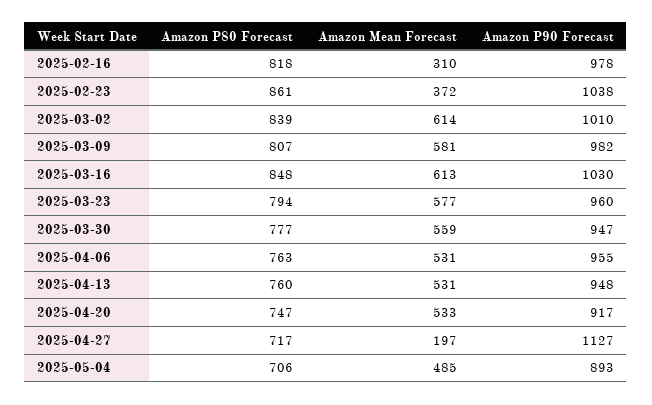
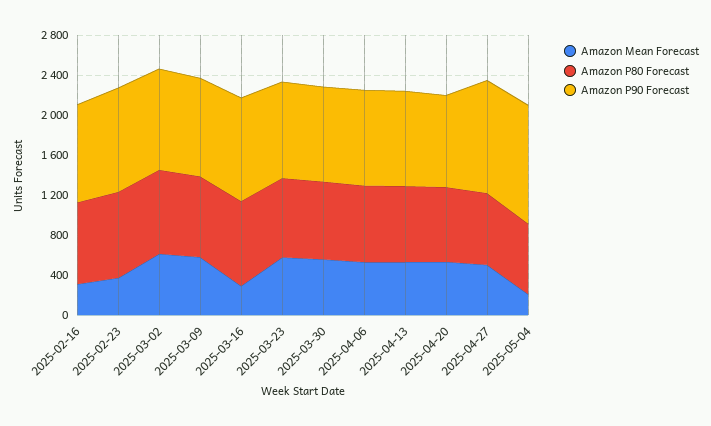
Amazon Mean Forecast, 2025-03-16: 613 -> 300
Amazon Mean Forecast, 2025-04-27: 197 -> 500
Amazon Mean Forecast, 2025-05-04: 485 -> 200
Amazon P90 Forecast, 2025-05-04: 893 -> 1200

